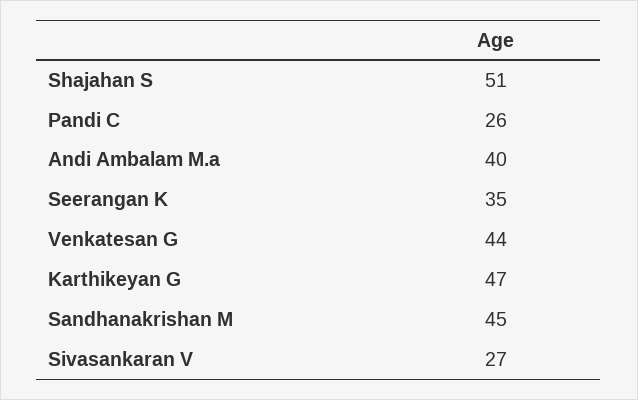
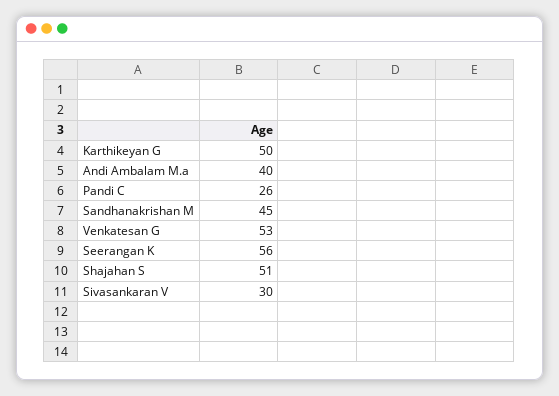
Seerangan K: 35 -> 56
Venkatesan G: 44 -> 53
Karthikeyan G: 47 -> 50
Sivasankaran V: 27 -> 30

